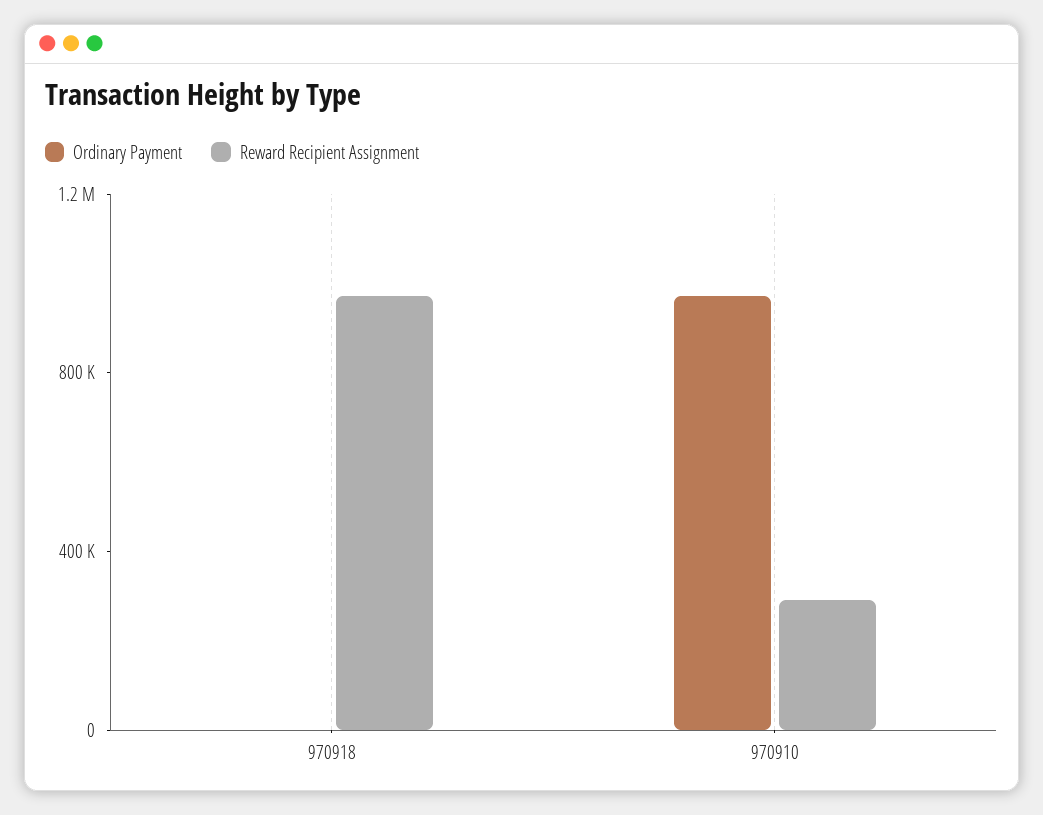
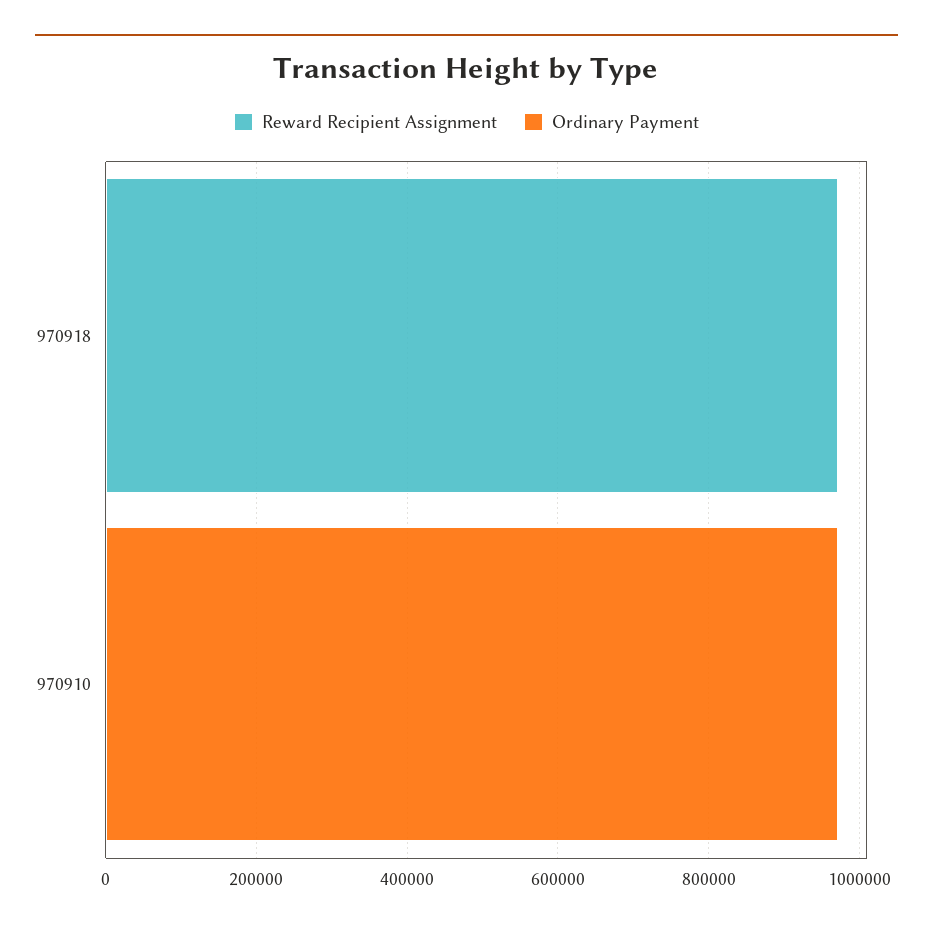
Reward Recipient Assignment, 970910: 300000 -> 0

